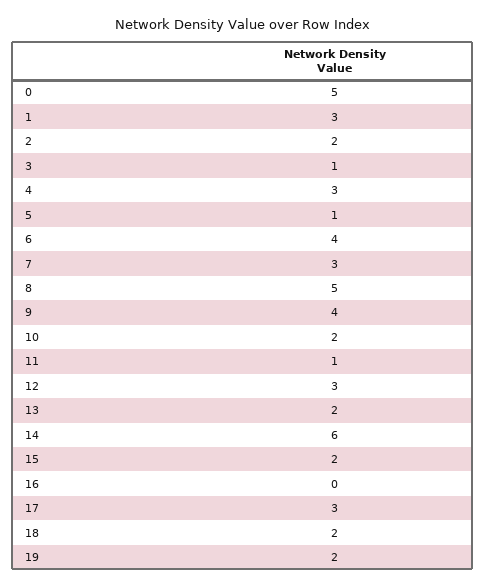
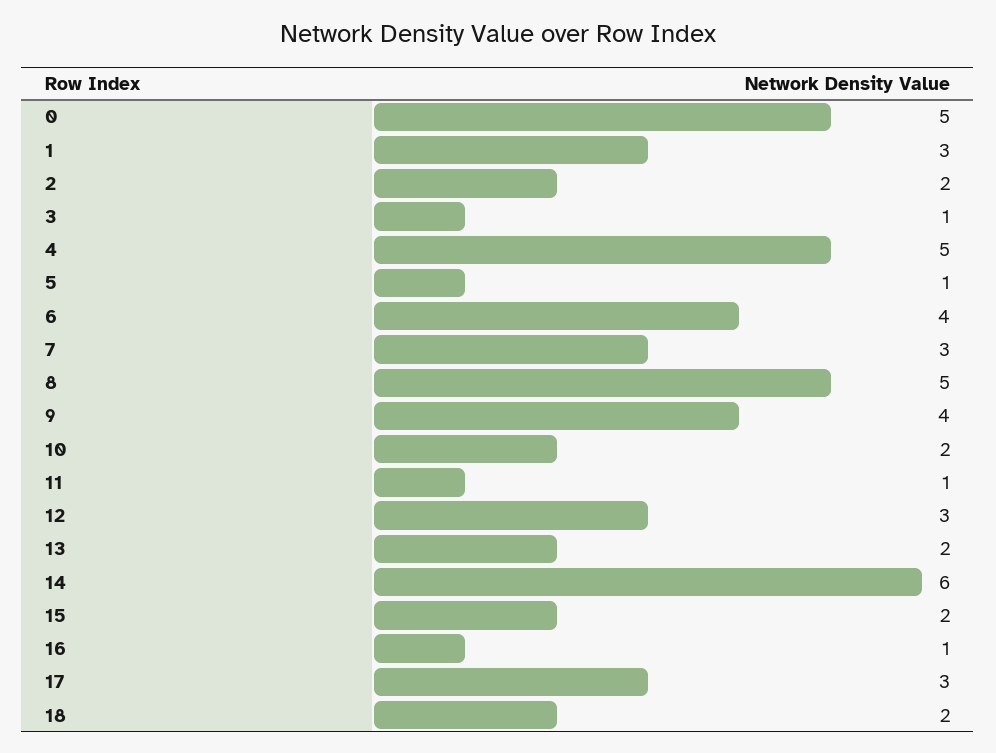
4: 3 -> 5
16: 0 -> 1
19: 2 -> none

